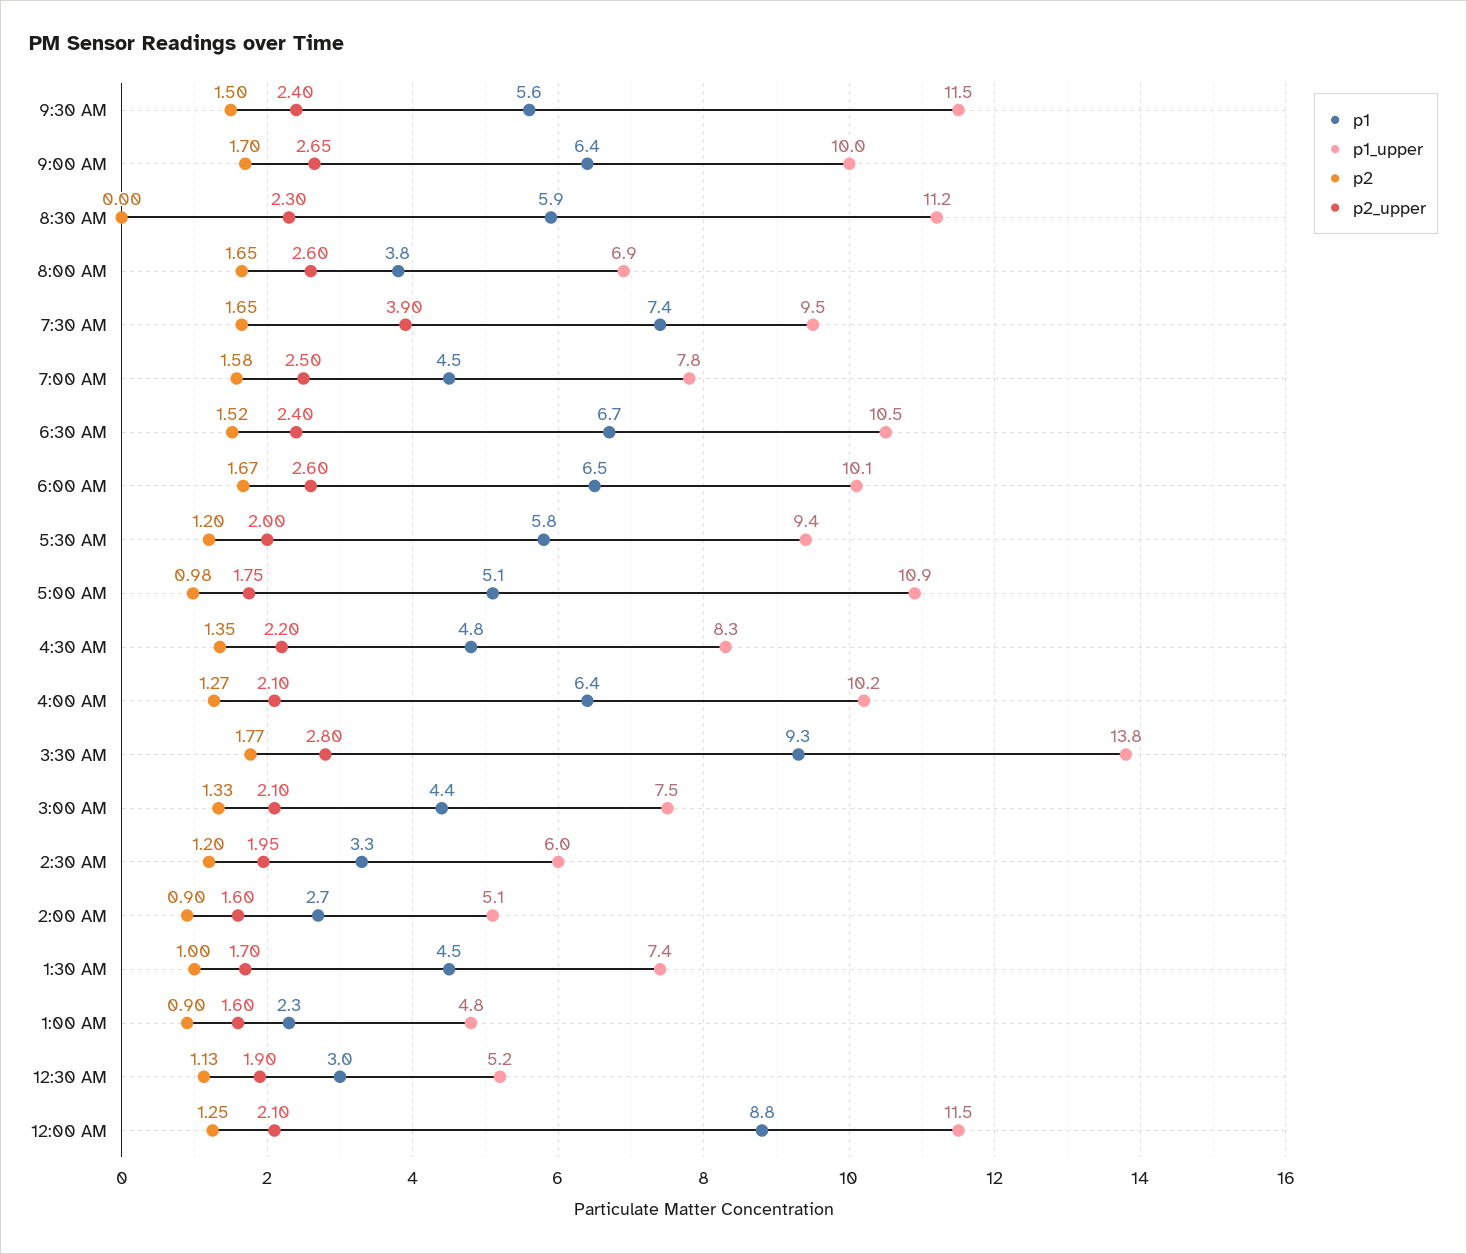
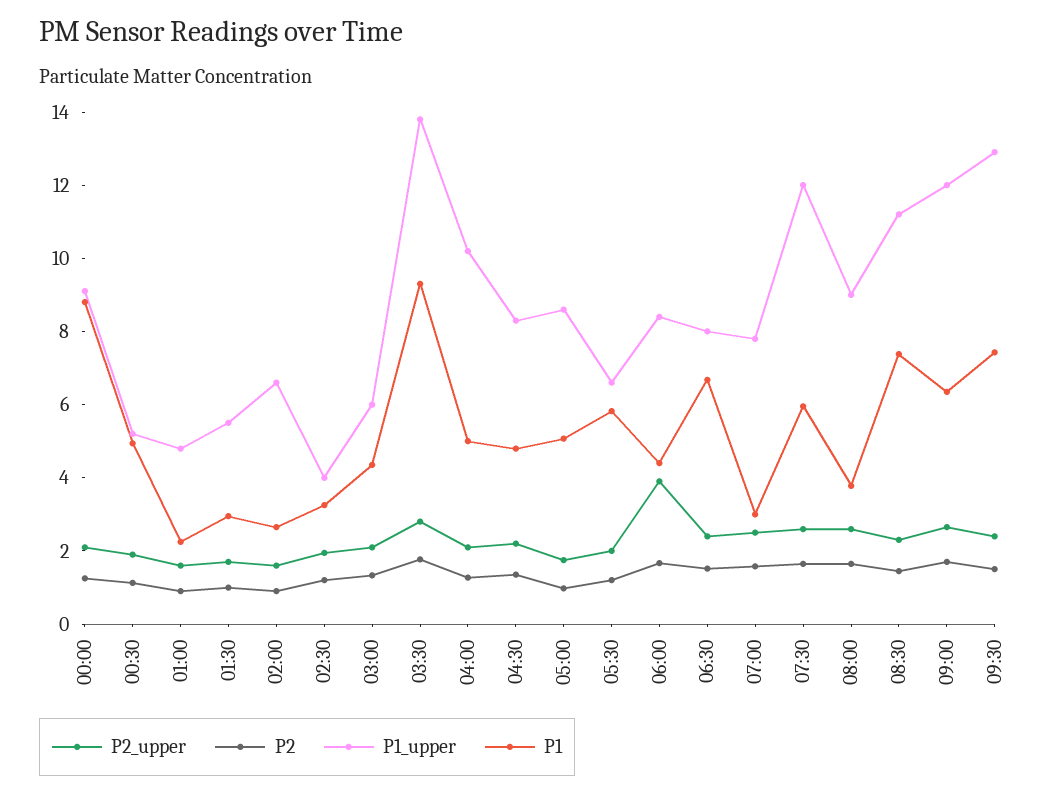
p1, 9:30 AM: 5.6 -> 7.5
p1_upper, 9:30 AM: 11.5 -> 13
p1_upper, 9:00 AM: 10 -> 12
p1, 8:30 AM: 5.9 -> 7.5
p2, 8:30 AM: 0 -> 1.5
p1_upper, 8:00 AM: 6.9 -> 9
p1, 7:30 AM: 7.4 -> 6
p1_upper, 7:30 AM: 9.5 -> 12
p2_upper, 7:30 AM: 3.9 -> 2.5
p1, 7:00 AM: 4.5 -> 3
p1_upper, 6:30 AM: 10.5 -> 8
p1, 6:00 AM: 6.5 -> 4.5
p1_upper, 6:00 AM: 10.1 -> 8.5
p2_upper, 6:00 AM: 2.6 -> 4
p1_upper, 5:30 AM: 9.4 -> 6.5
p1_upper, 5:00 AM: 10.9 -> 8.5
p1, 4:00 AM: 6.4 -> 5
p1_upper, 3:00 AM: 7.5 -> 6
p1_upper, 2:30 AM: 6 -> 4
p1_upper, 2:00 AM: 5.1 -> 6.5
p1, 1:30 AM: 4.5 -> 3
p1_upper, 1:30 AM: 7.4 -> 5.5
p1, 12:30 AM: 3 -> 5
p1_upper, 12:00 AM: 11.5 -> 9

